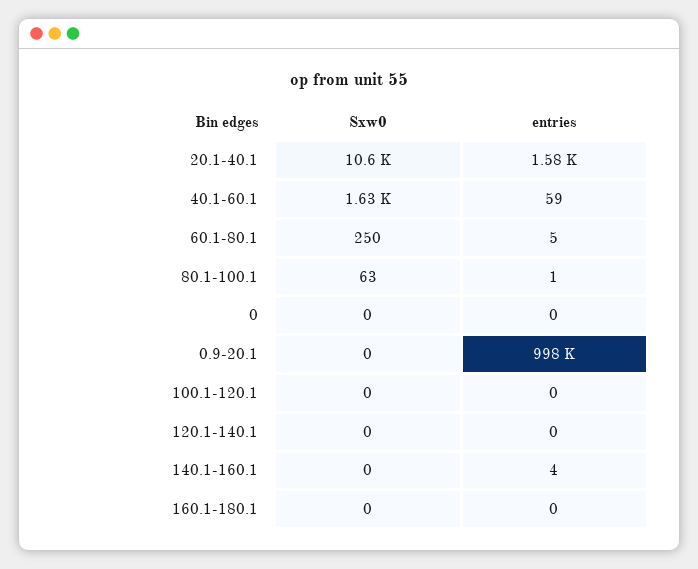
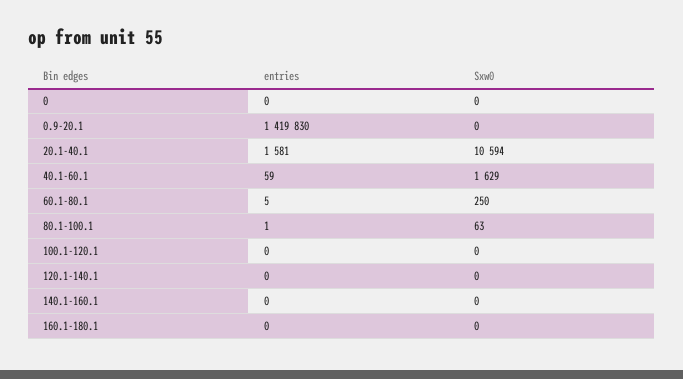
entries, 0.9-20.1: 998000 -> 1419830
entries, 140.1-160.1: 4 -> 0

